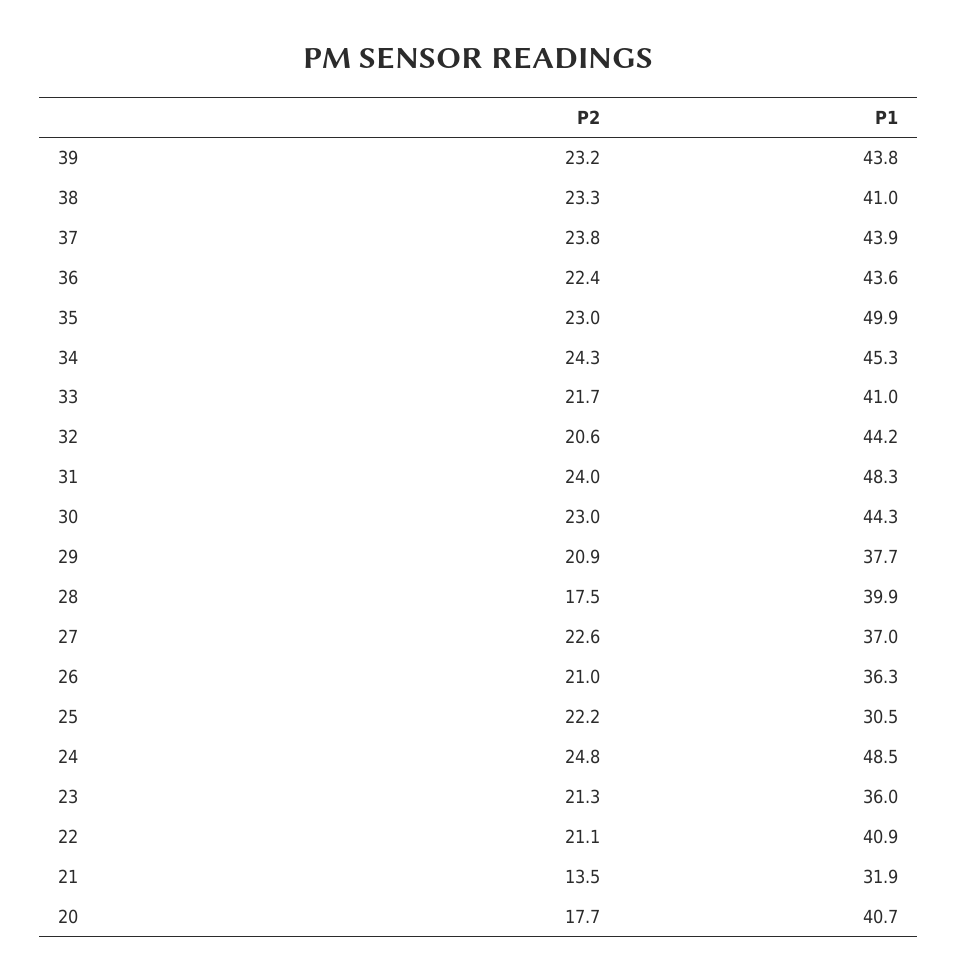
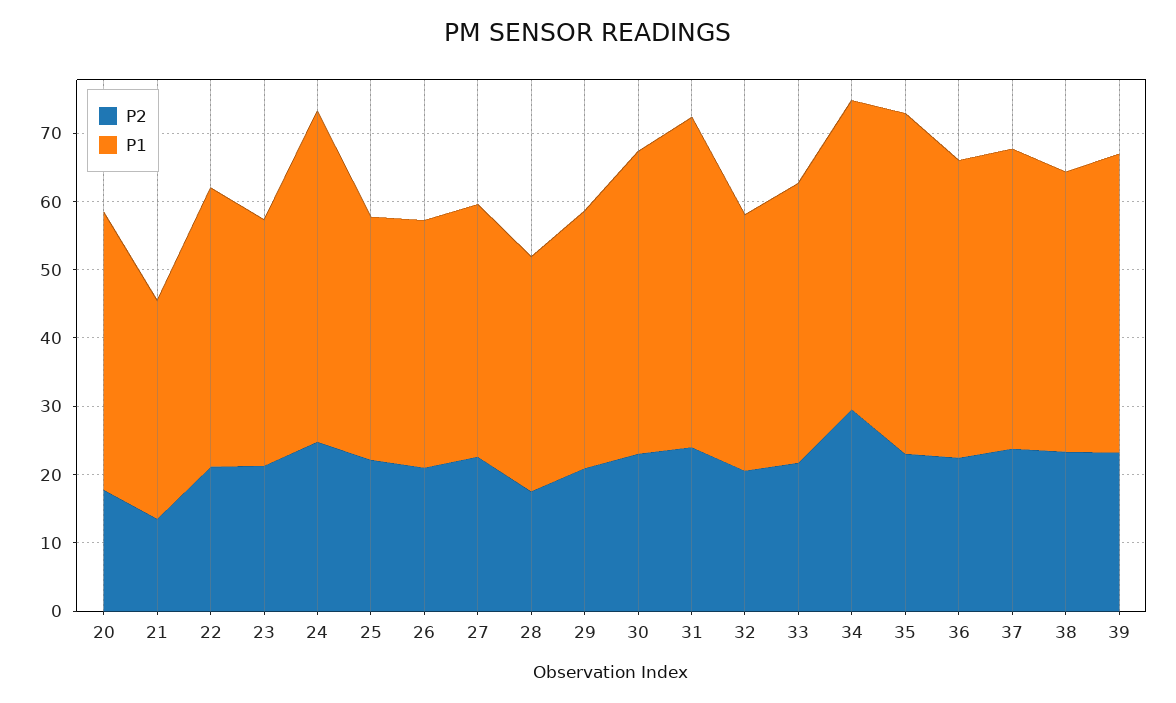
P2, 34: 24.3 -> 30
P1, 32: 44.2 -> 38
P1, 28: 39.9 -> 34
P1, 25: 30.5 -> 36

